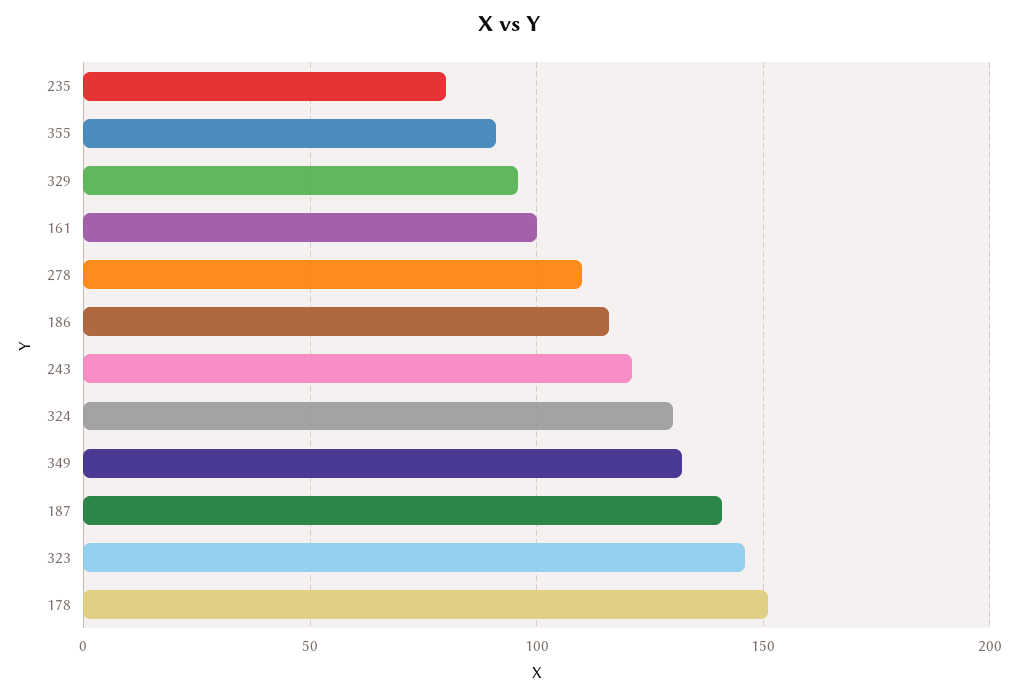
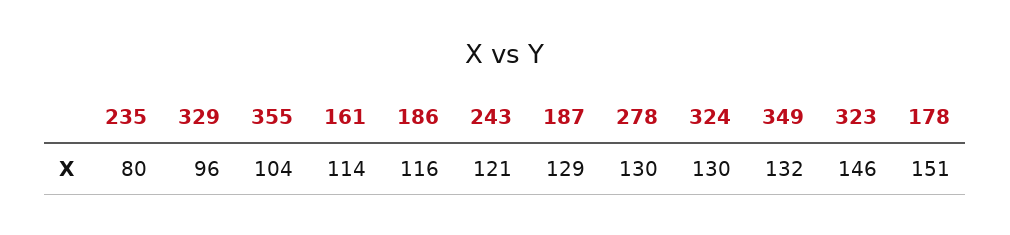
355: 90 -> 104
161: 100 -> 114
278: 110 -> 130
187: 140 -> 129

